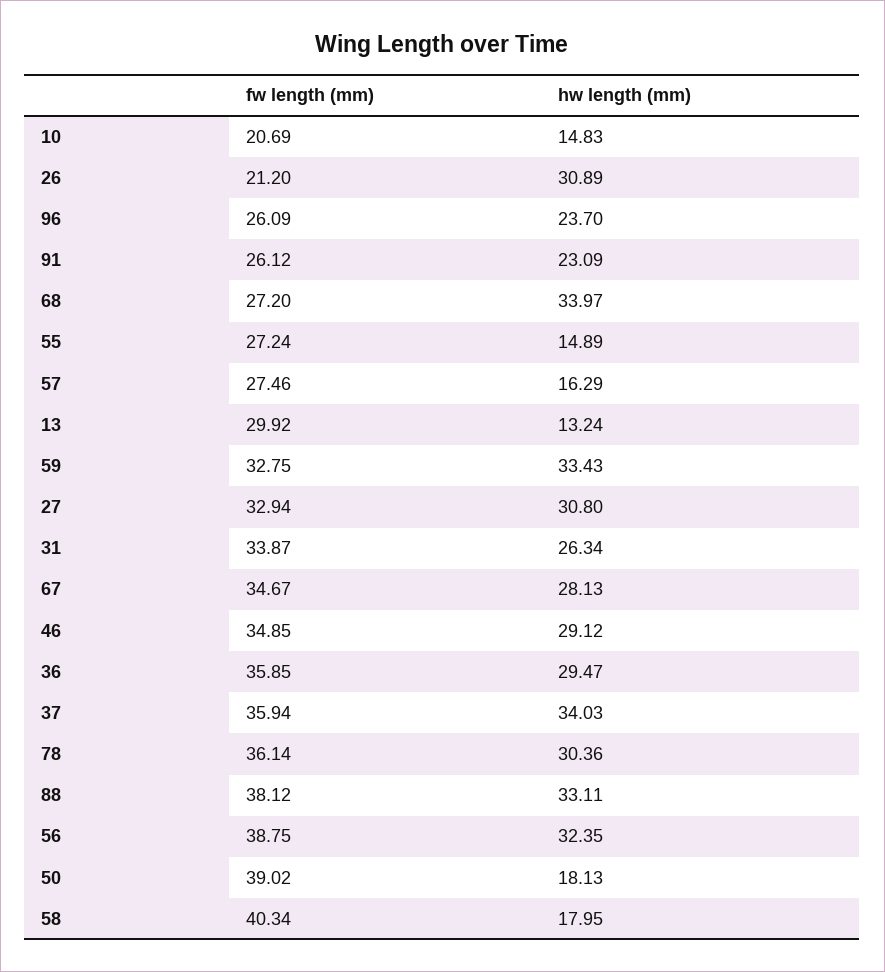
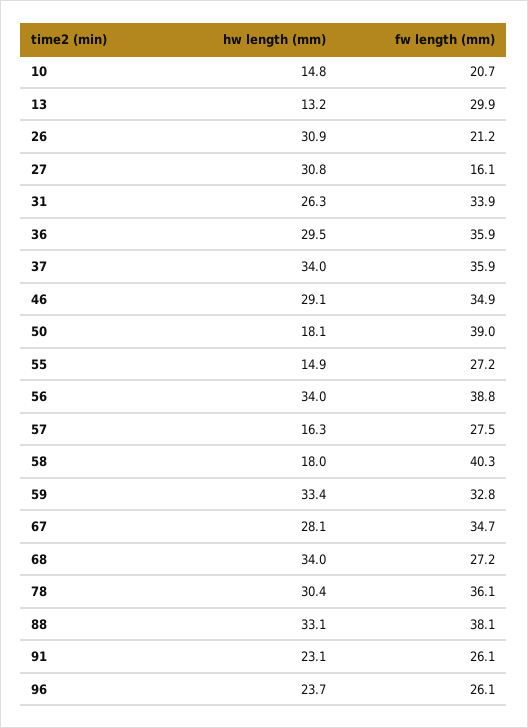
fw length (mm), 27: 32.94 -> 16.1
hw length (mm), 56: 32.35 -> 34

